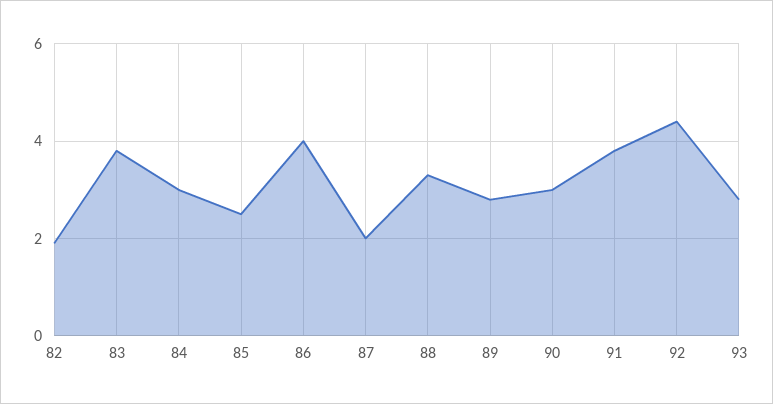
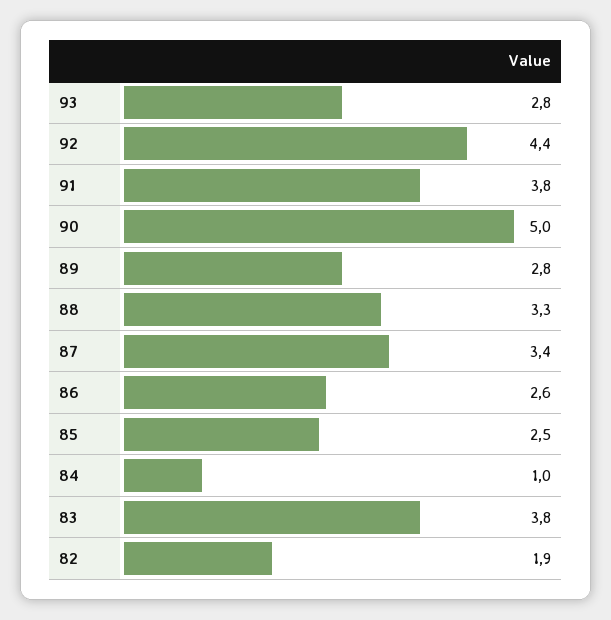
84: 3 -> 1
86: 4 -> 2.6
87: 2 -> 3.4
90: 3 -> 5

